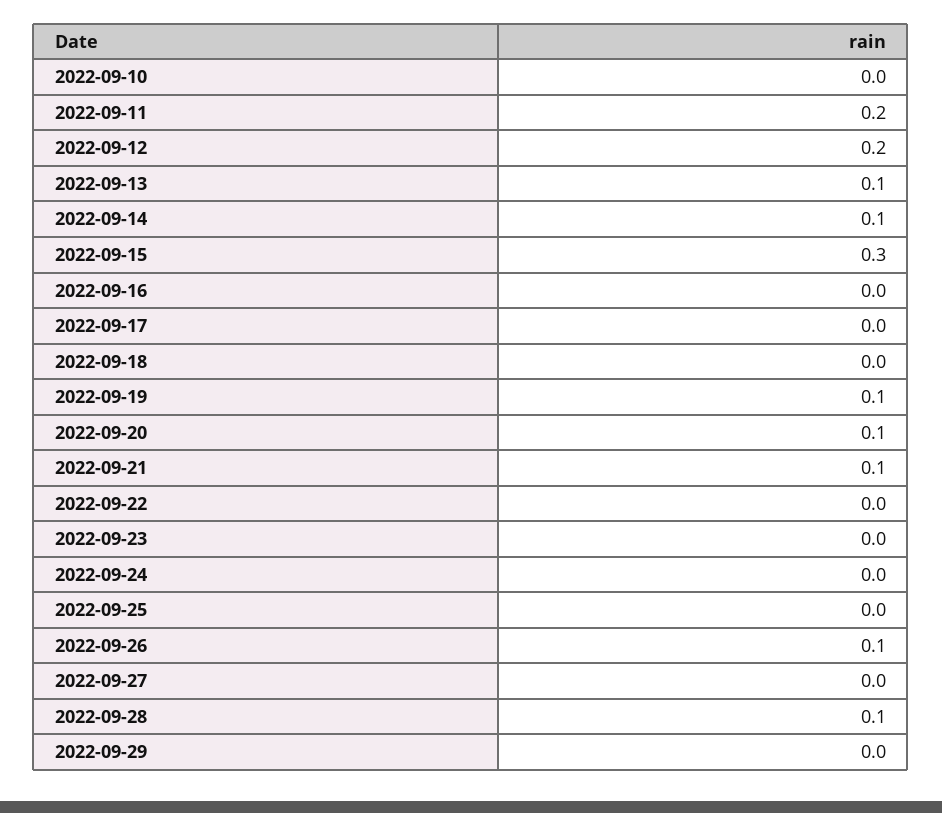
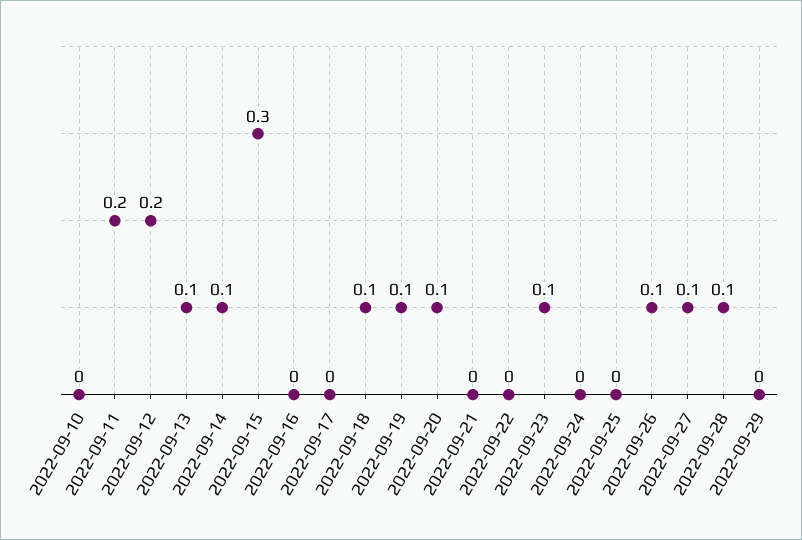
2022-09-18: 0 -> 0.1
2022-09-21: 0.1 -> 0
2022-09-23: 0 -> 0.1
2022-09-27: 0 -> 0.1

